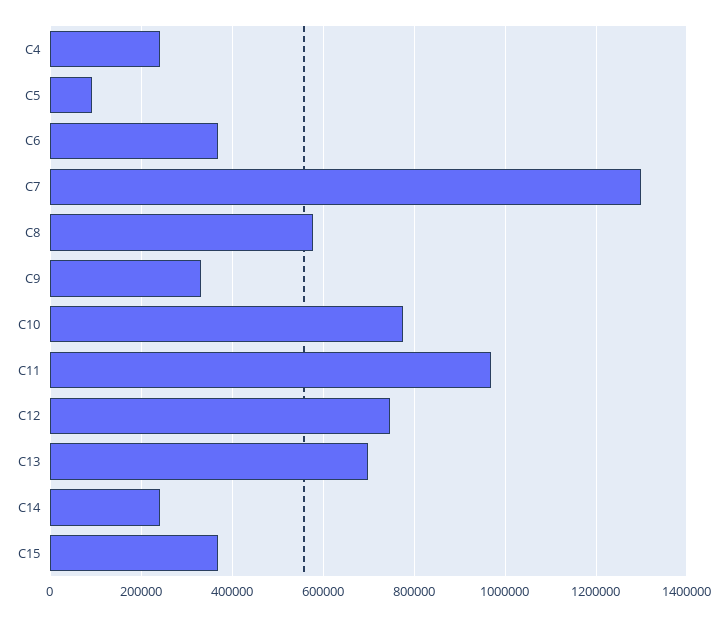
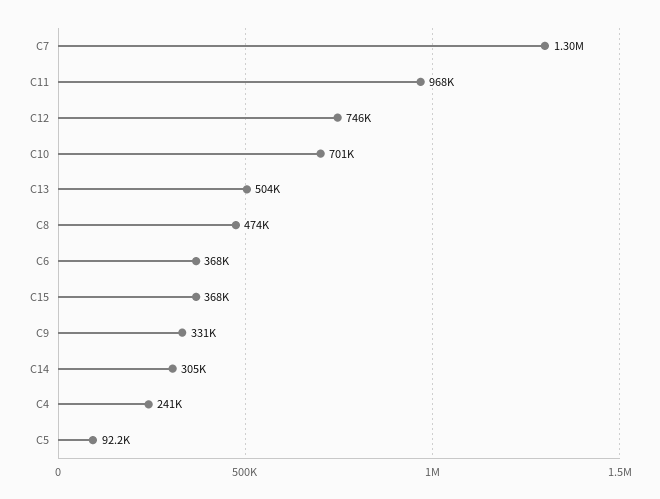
C8: 580000 -> 474000
C10: 780000 -> 701000
C13: 700000 -> 504000
C14: 240000 -> 305000

